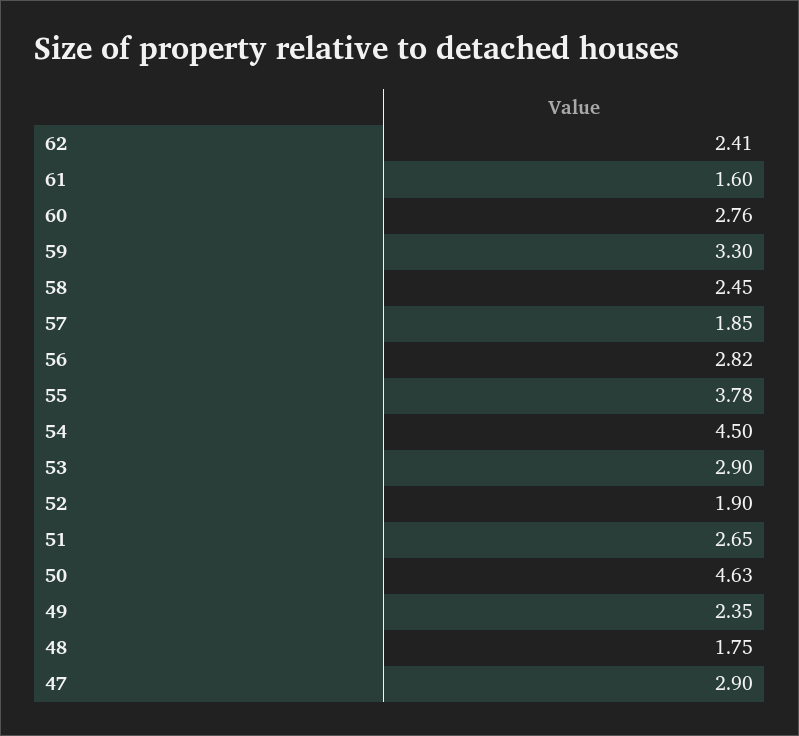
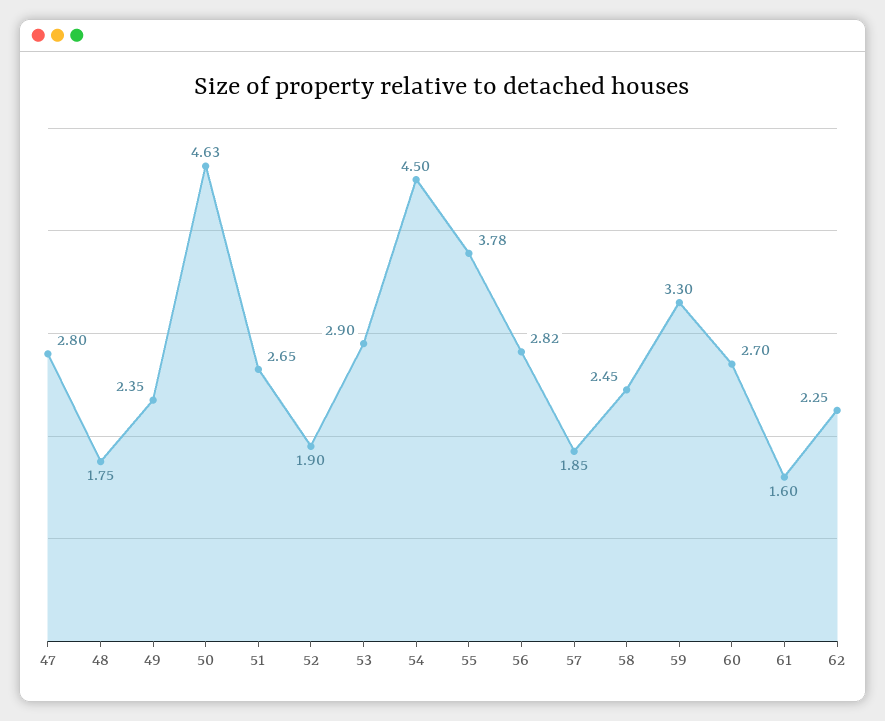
62: 2.41 -> 2.25
60: 2.76 -> 2.7
47: 2.9 -> 2.8

